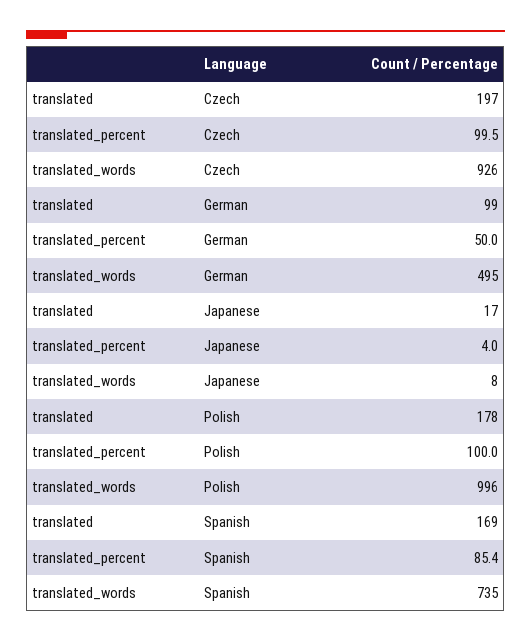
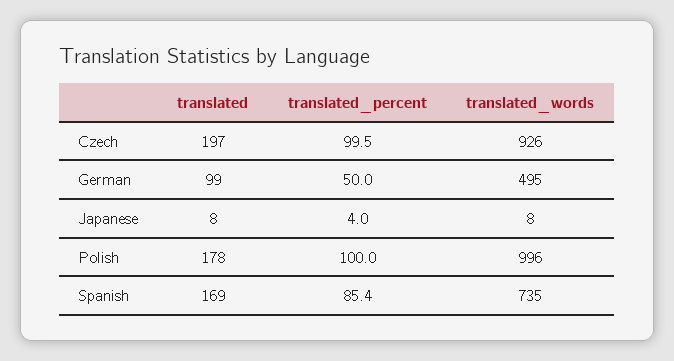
translated, Japanese: 17 -> 8

